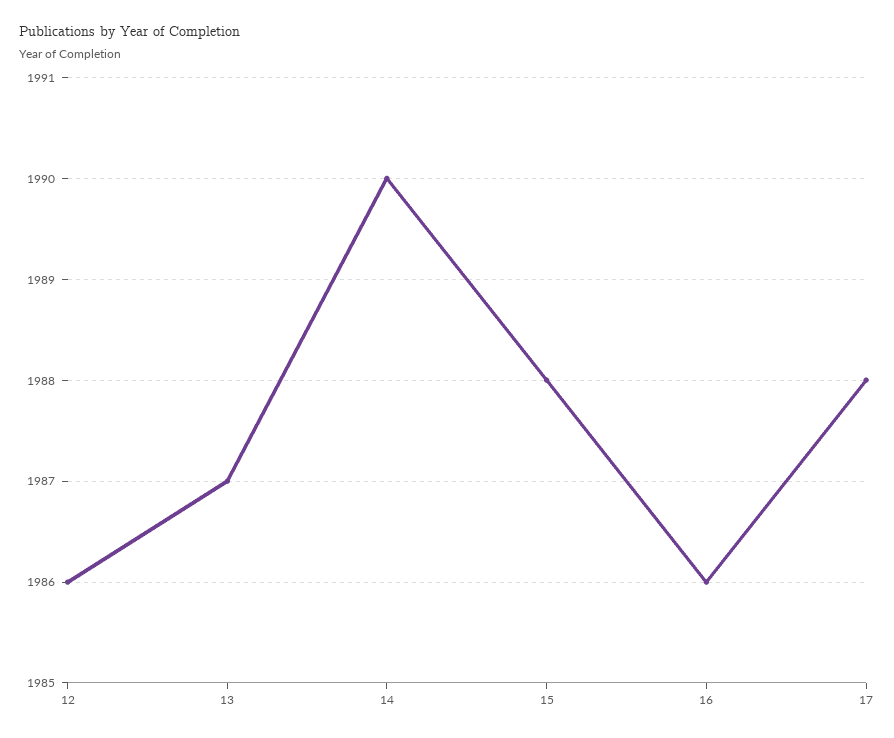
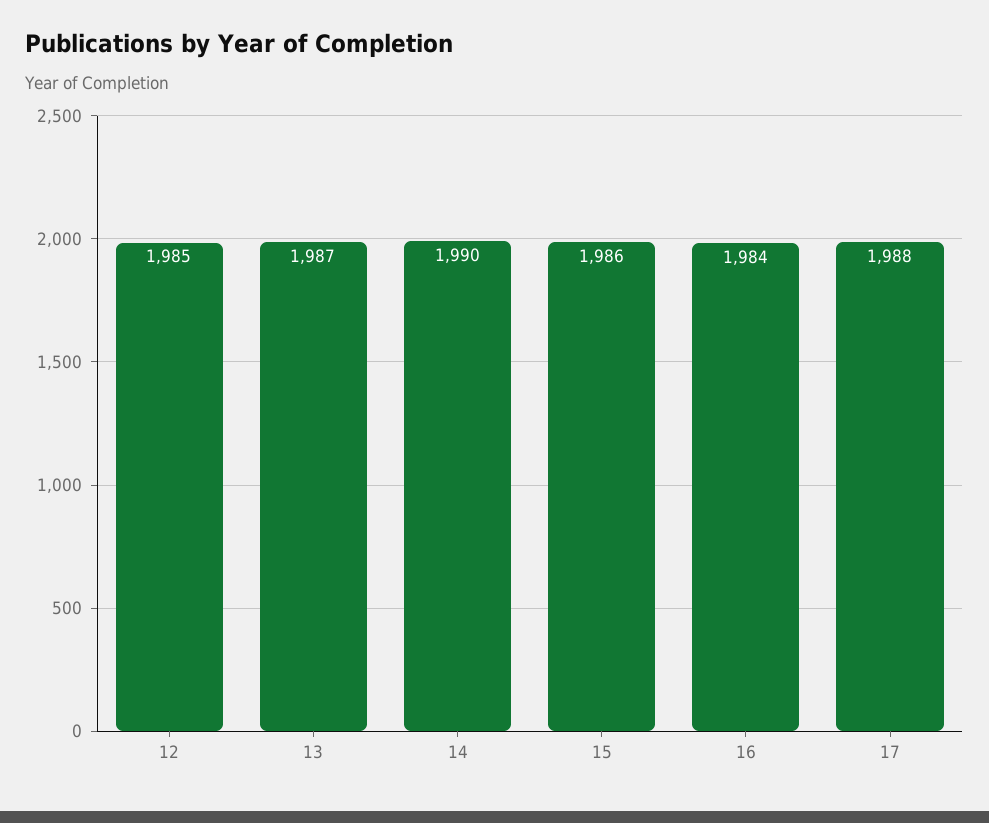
12: 1986 -> 1985
15: 1988 -> 1986
16: 1986 -> 1984

